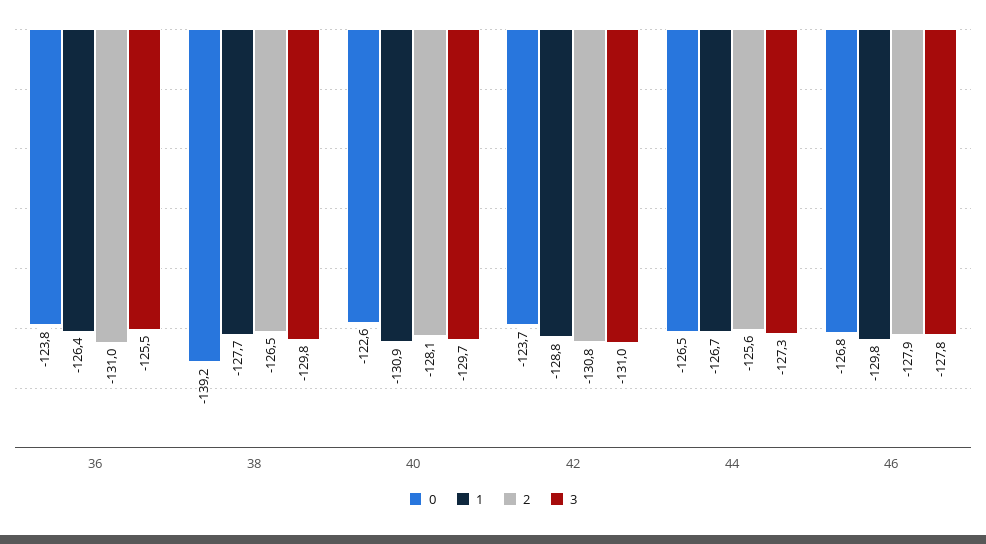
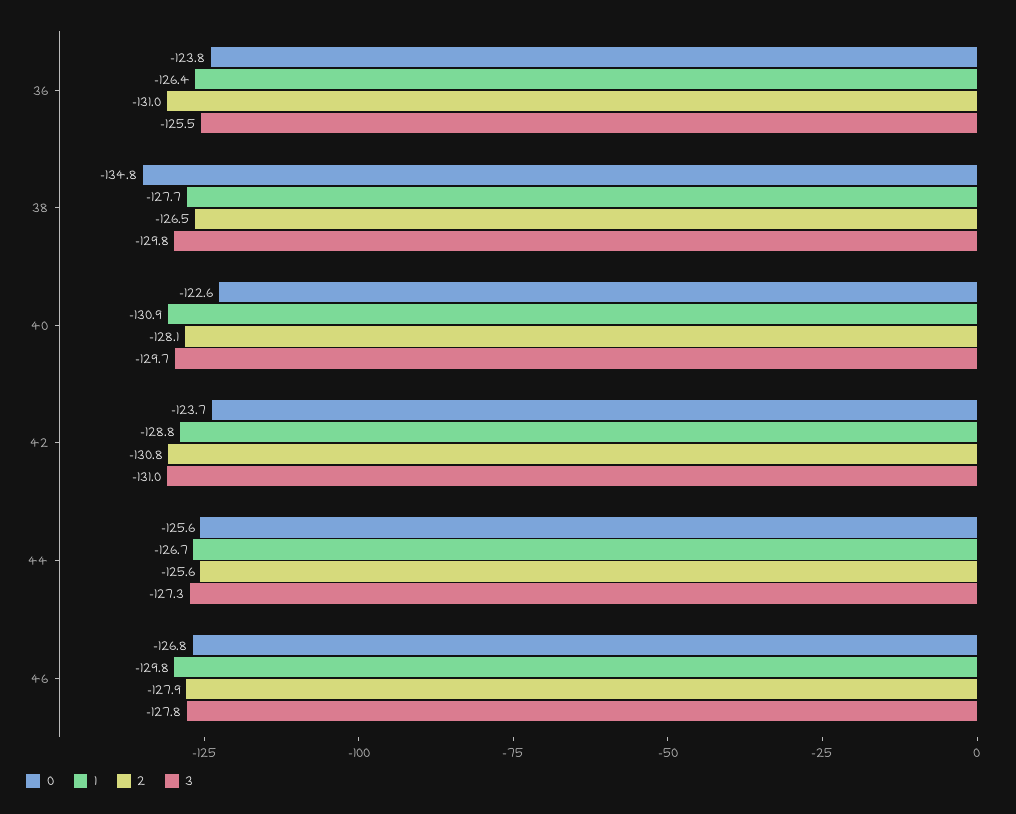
0, 38: -139.2 -> -134.8
0, 44: -126.5 -> -125.6

